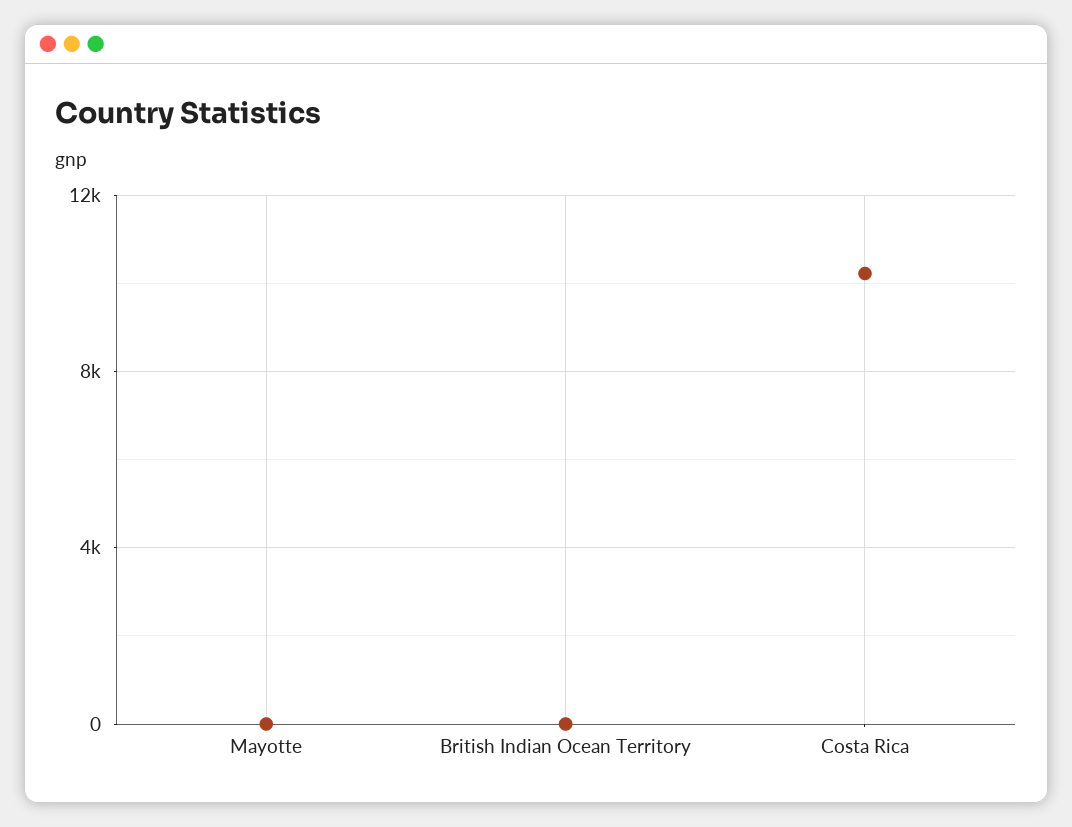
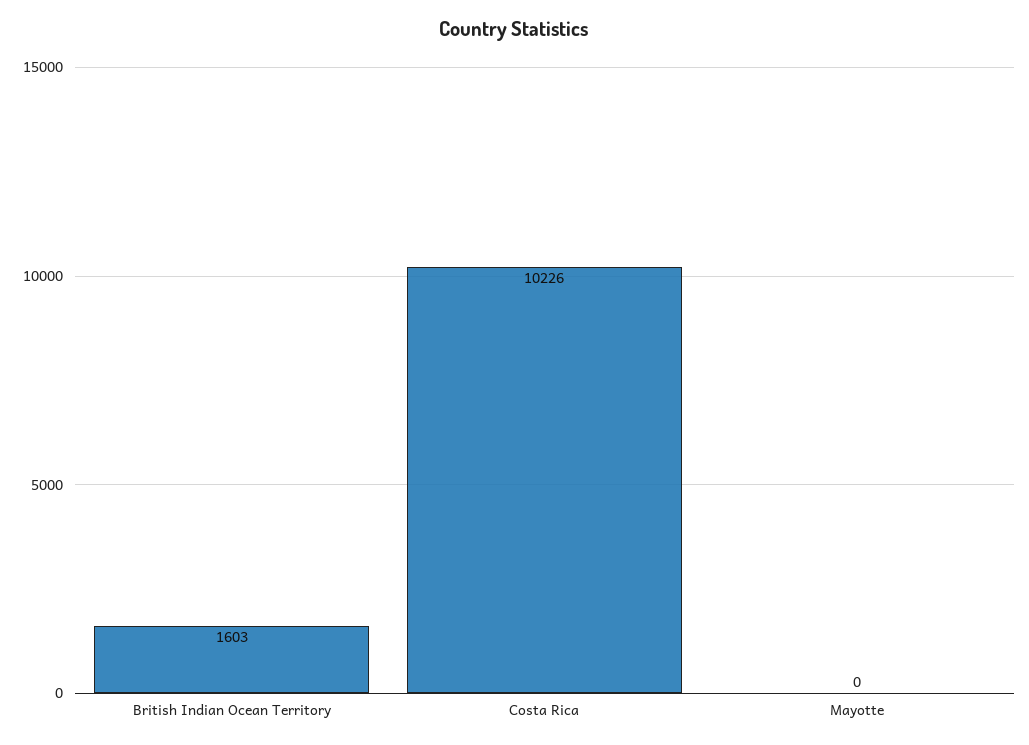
British Indian Ocean Territory: 0 -> 1603

